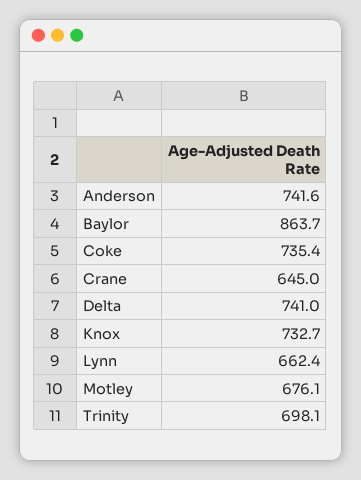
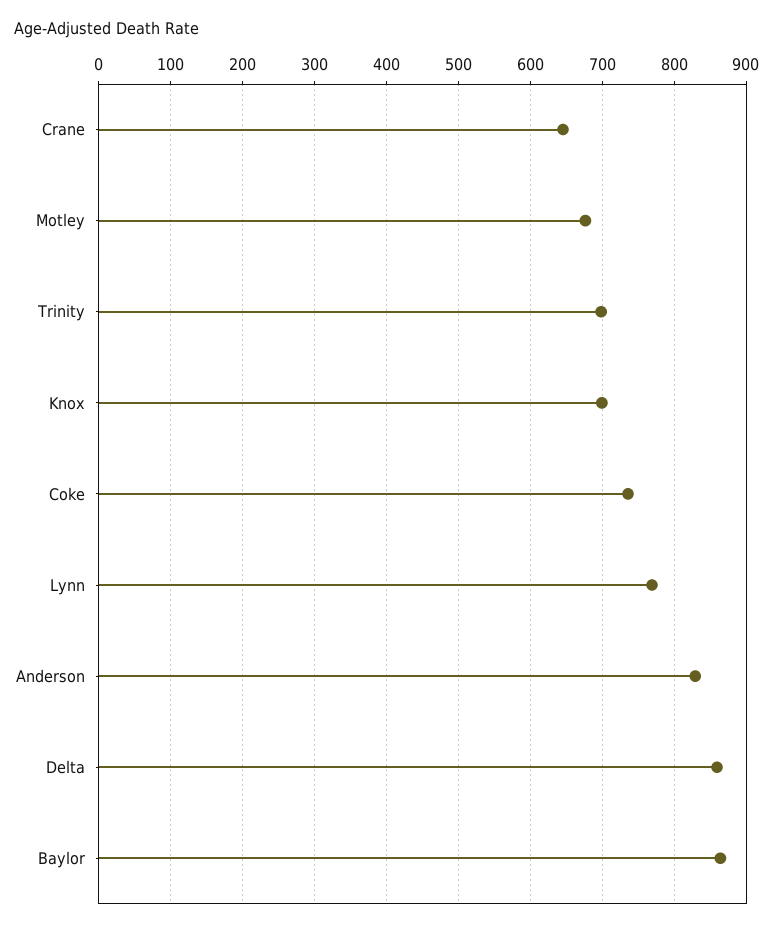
Anderson: 741.6 -> 830
Delta: 741 -> 860
Knox: 732.7 -> 700
Lynn: 662.4 -> 770

